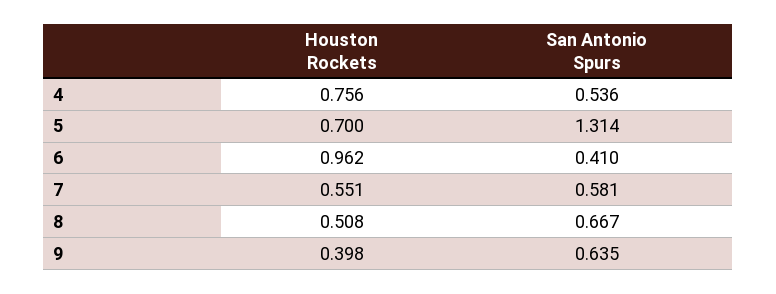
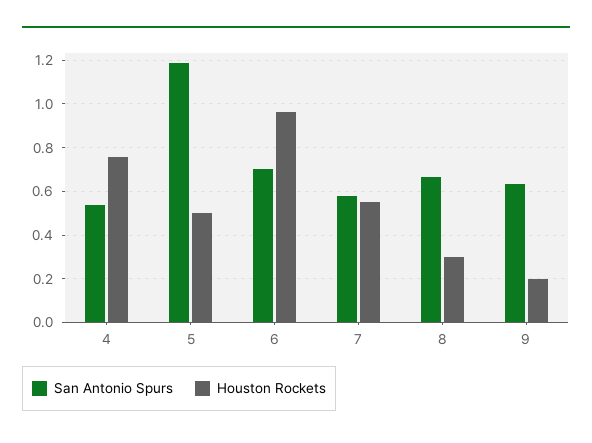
Houston Rockets, 5: 0.7 -> 0.5
San Antonio Spurs, 5: 1.314 -> 1.2
San Antonio Spurs, 6: 0.41 -> 0.7
Houston Rockets, 8: 0.508 -> 0.3
Houston Rockets, 9: 0.398 -> 0.2

